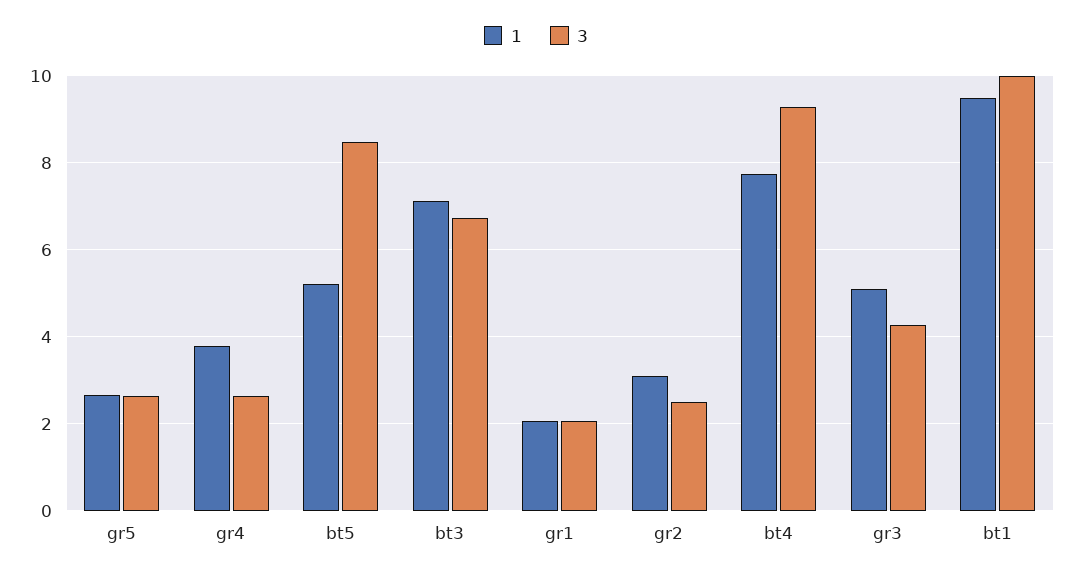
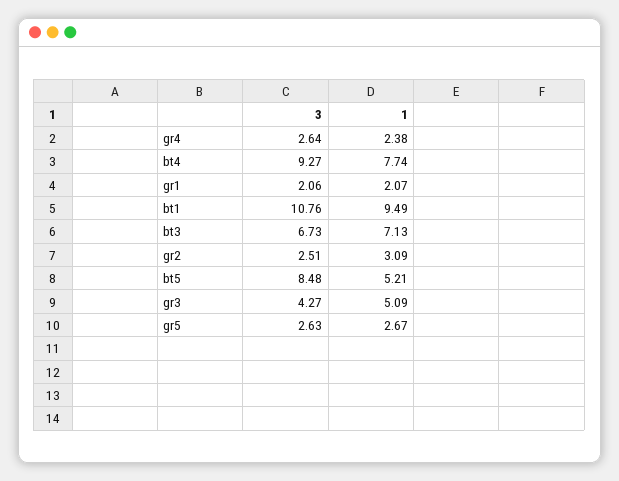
1, gr4: 3.8 -> 2.38
3, bt1: 10 -> 10.76

